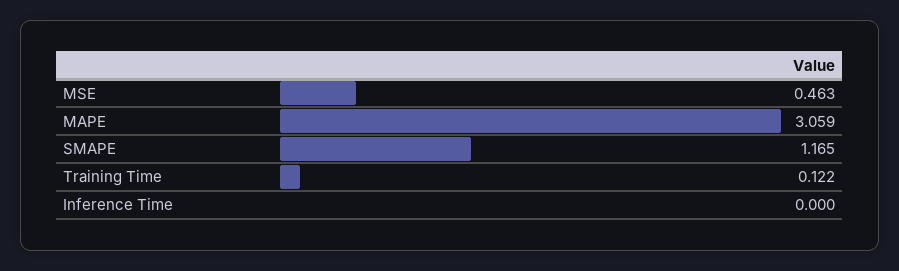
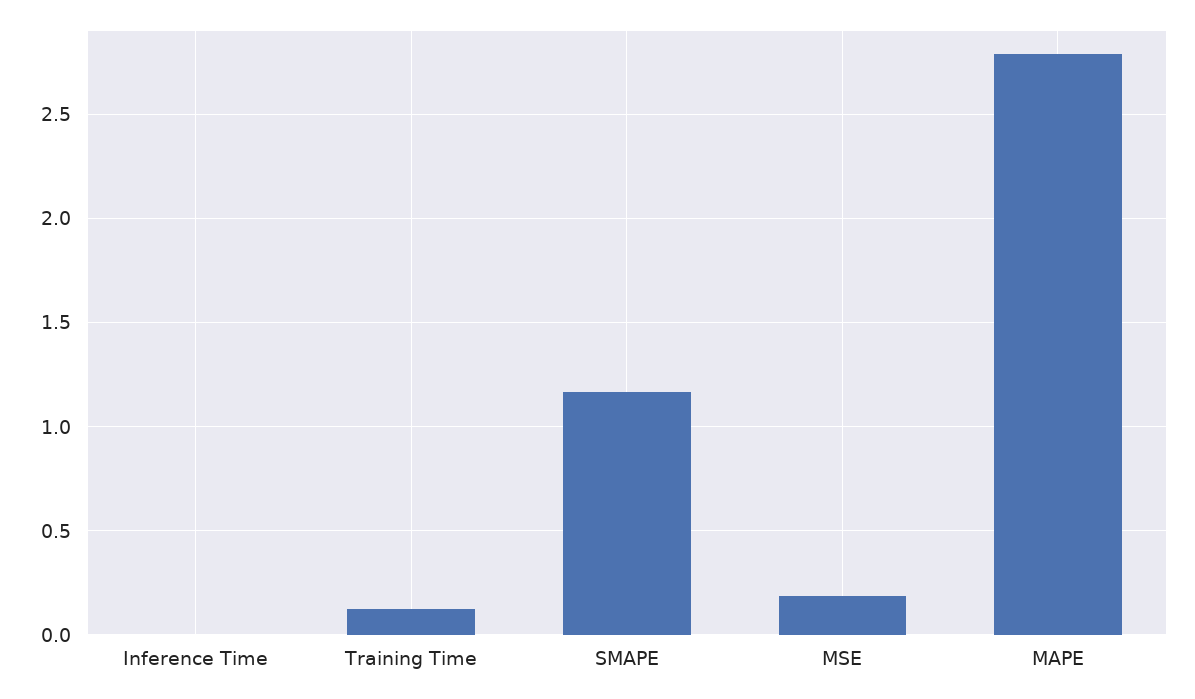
MSE: 0.463 -> 0.2
MAPE: 3.059 -> 2.8

